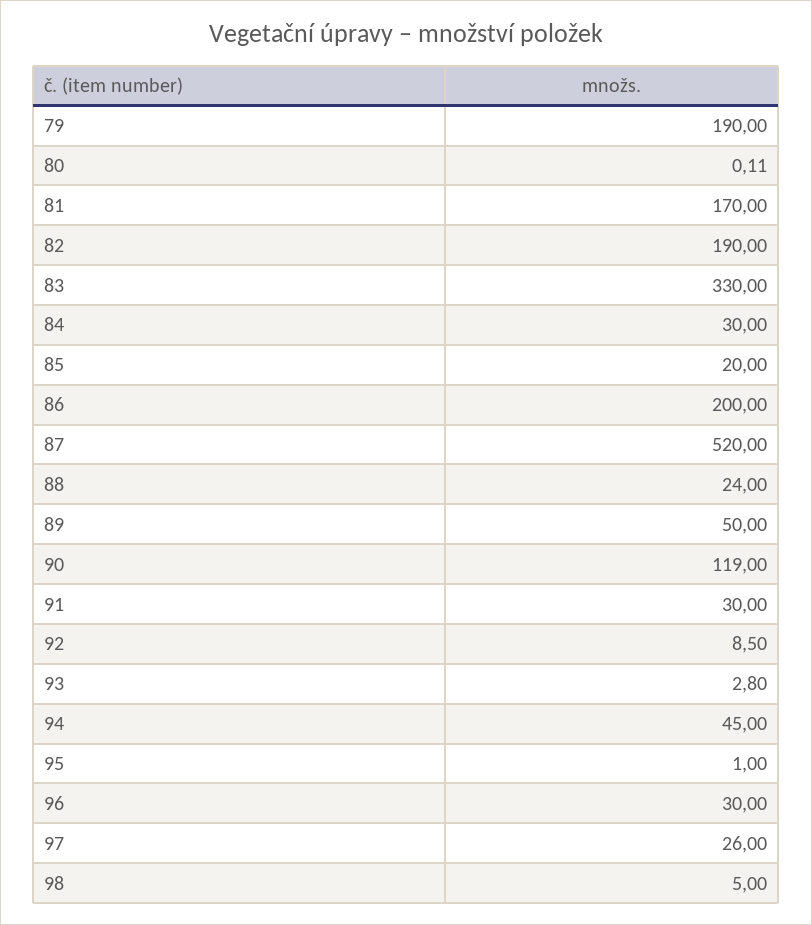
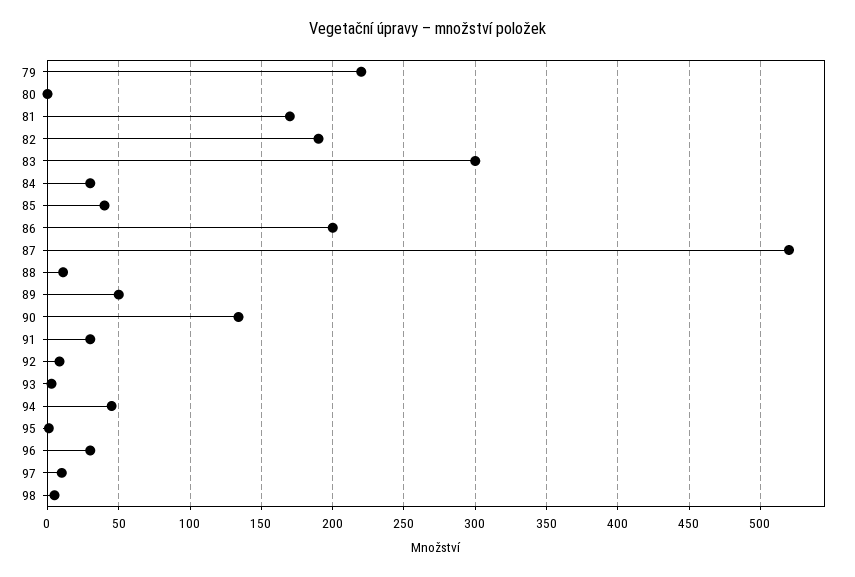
79: 190 -> 220
83: 330 -> 300
85: 20 -> 40
88: 24 -> 10
90: 119 -> 135
97: 26 -> 10

